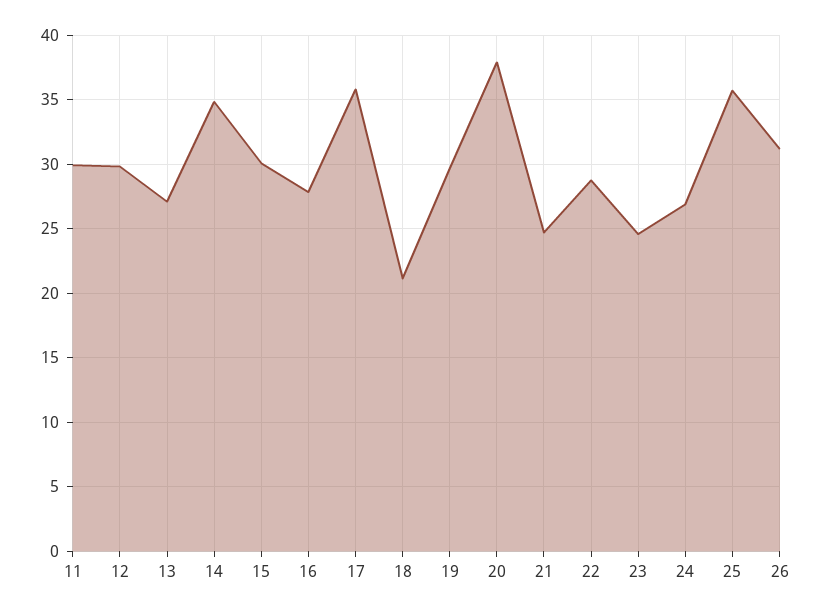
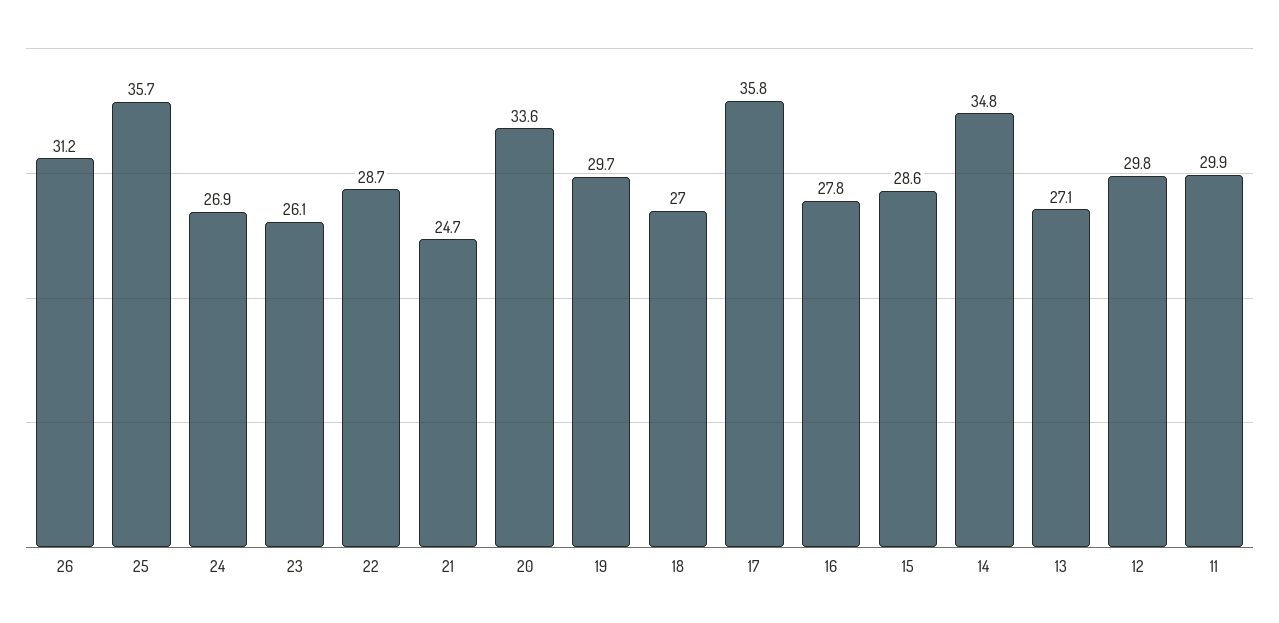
15: 30 -> 28.6
18: 21 -> 27
20: 38 -> 33.6
23: 24.5 -> 26.1

